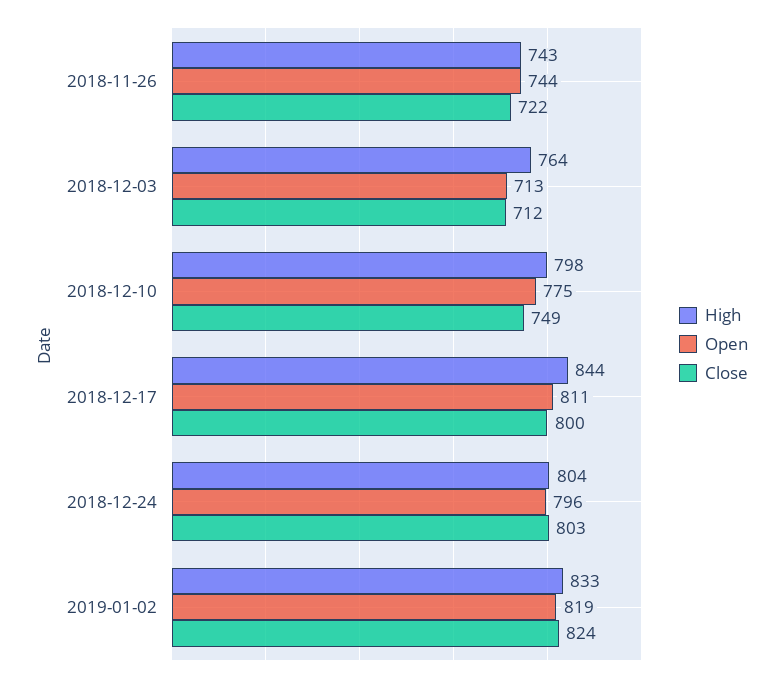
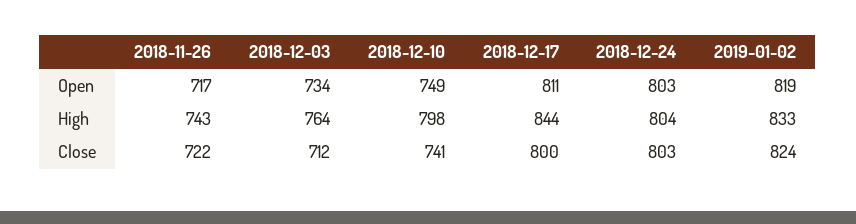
Open, 2018-11-26: 744 -> 717
Open, 2018-12-03: 713 -> 734
Open, 2018-12-10: 775 -> 749
Close, 2018-12-10: 749 -> 741
Open, 2018-12-24: 796 -> 803

